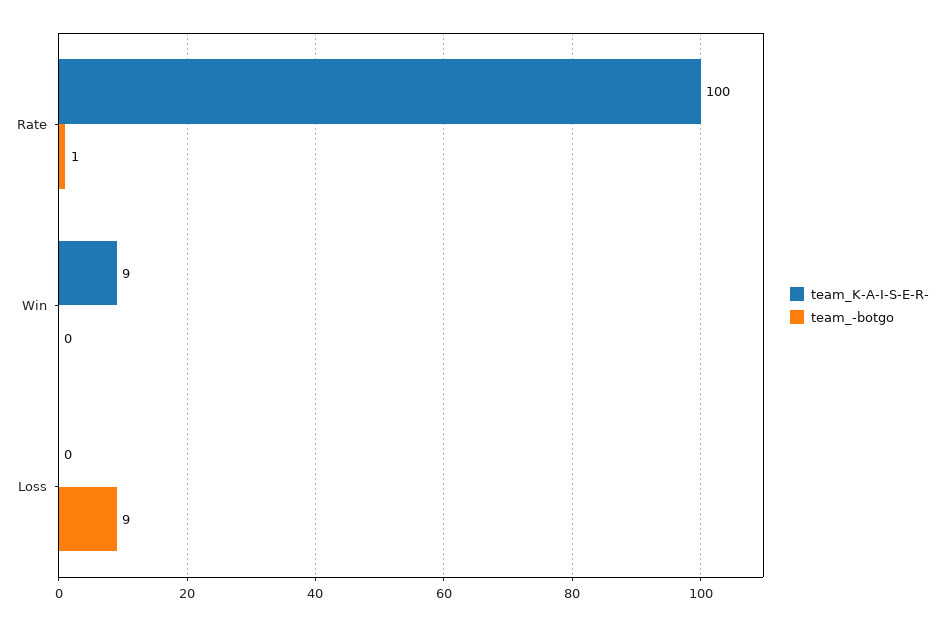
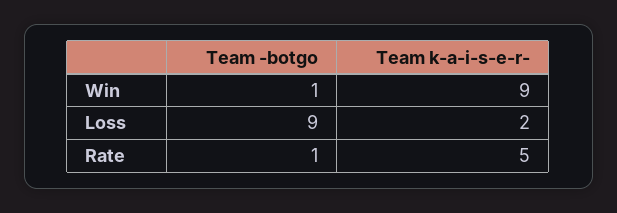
team_K-A-I-S-E-R-, Rate: 100 -> 5
team_-botgo, Win: 0 -> 1
team_K-A-I-S-E-R-, Loss: 0 -> 2

